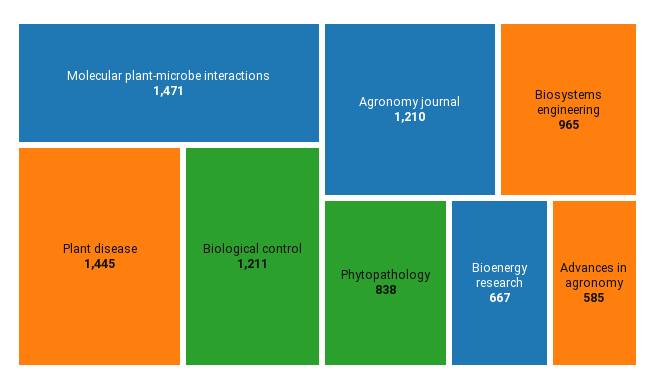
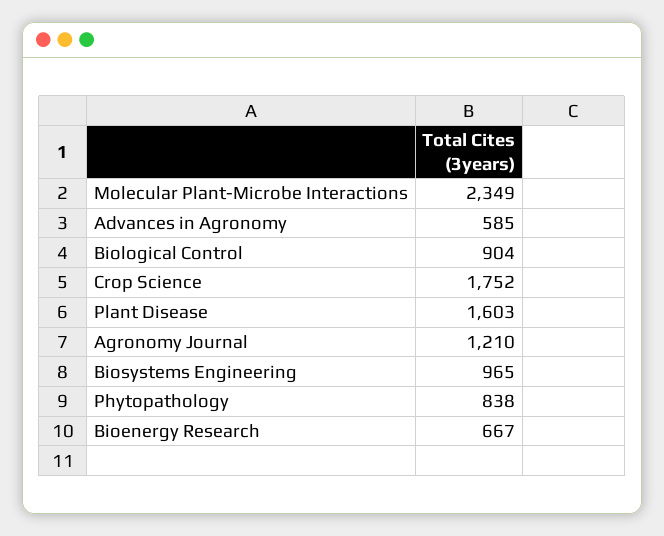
Molecular plant-microbe interactions: 1471 -> 2349
Plant disease: 1445 -> 1603
Biological control: 1211 -> 904
Crop Science: none -> 1752

